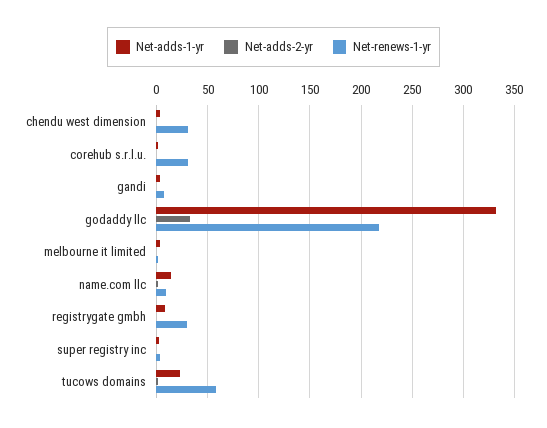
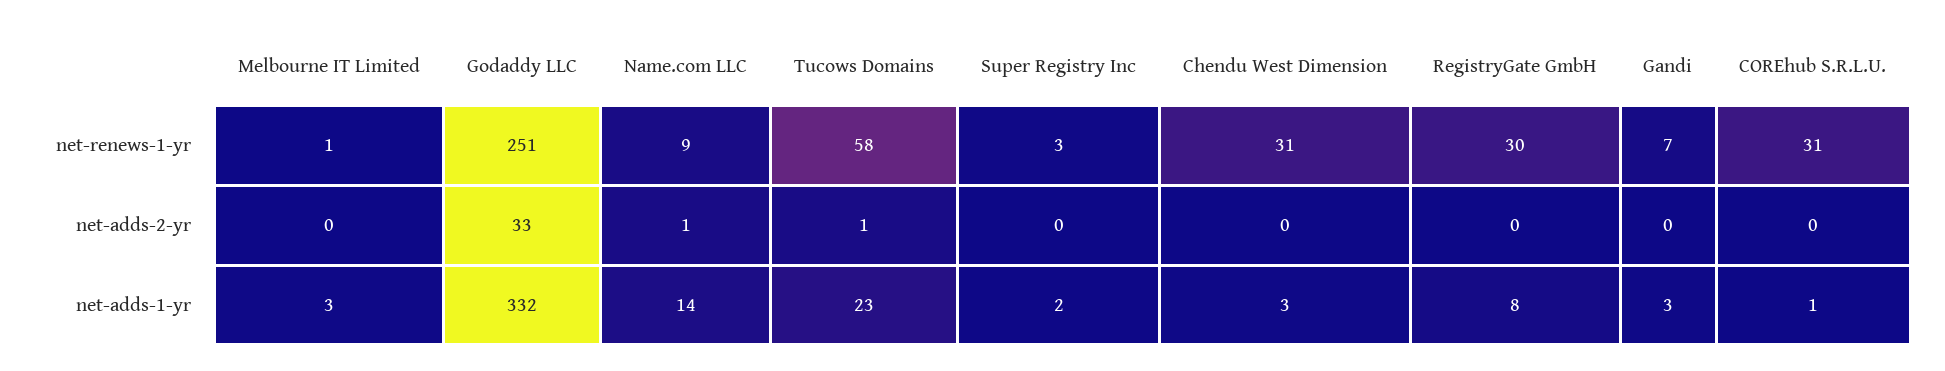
Net-renews-1-yr, godaddy llc: 220 -> 251

